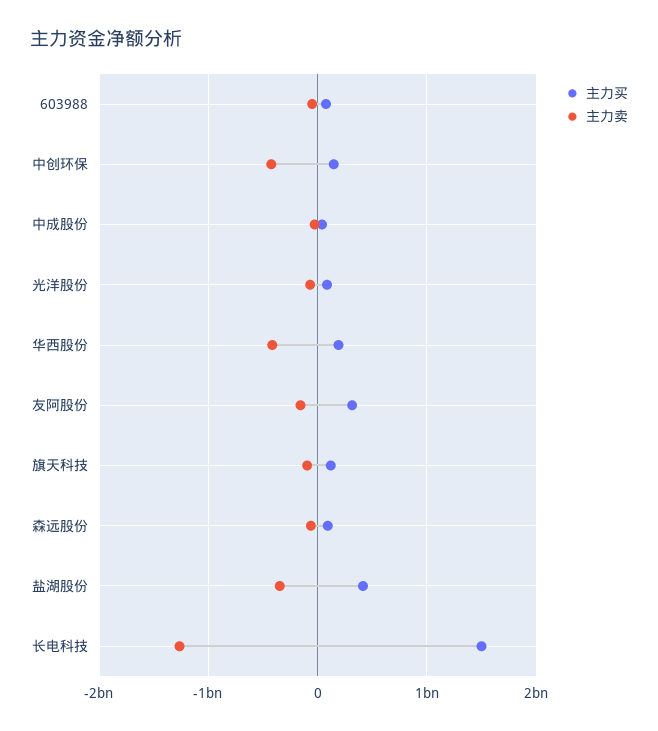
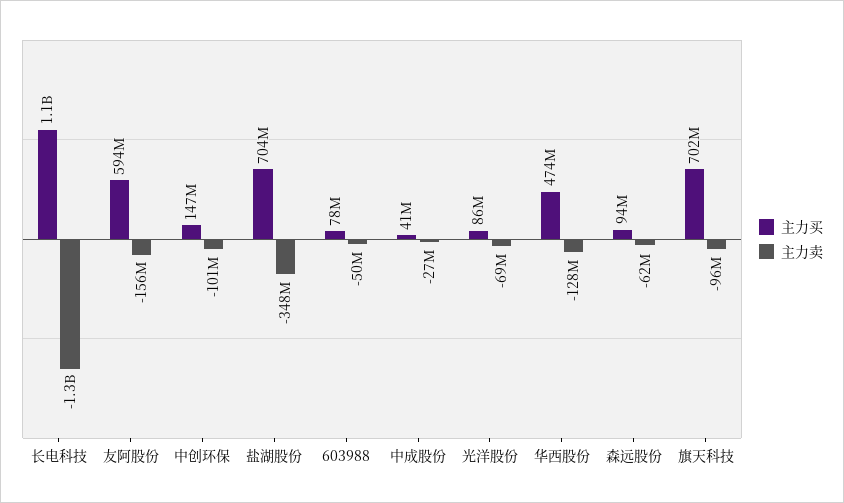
主力卖, 中创环保: -400000000 -> -101000000
主力买, 华西股份: 200000000 -> 474000000
主力卖, 华西股份: -400000000 -> -128000000
主力买, 友阿股份: 300000000 -> 594000000
主力买, 旗天科技: 100000000 -> 702000000
主力买, 盐湖股份: 400000000 -> 704000000
主力买, 长电科技: 1500000000 -> 1100000000

